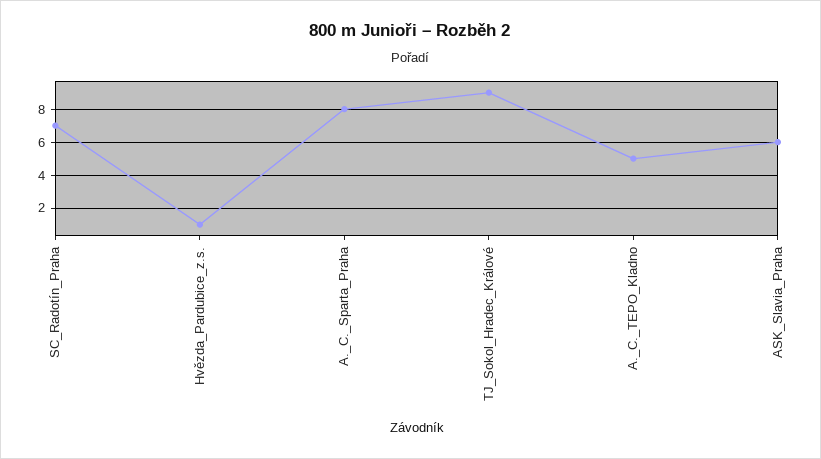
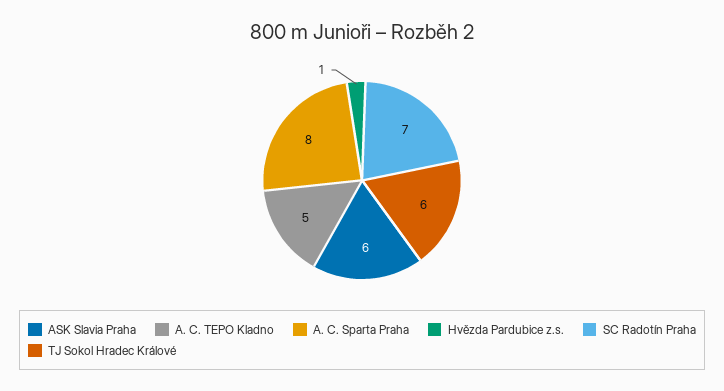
TJ_Sokol_Hradec_Králové: 9 -> 6

